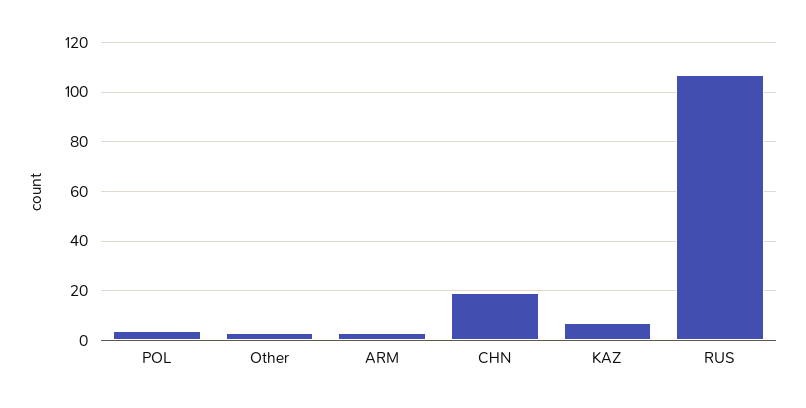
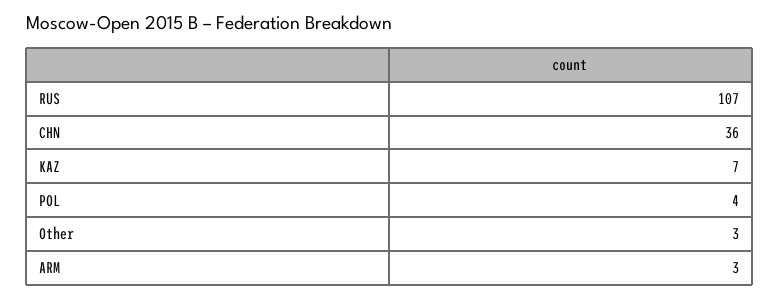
CHN: 20 -> 36

